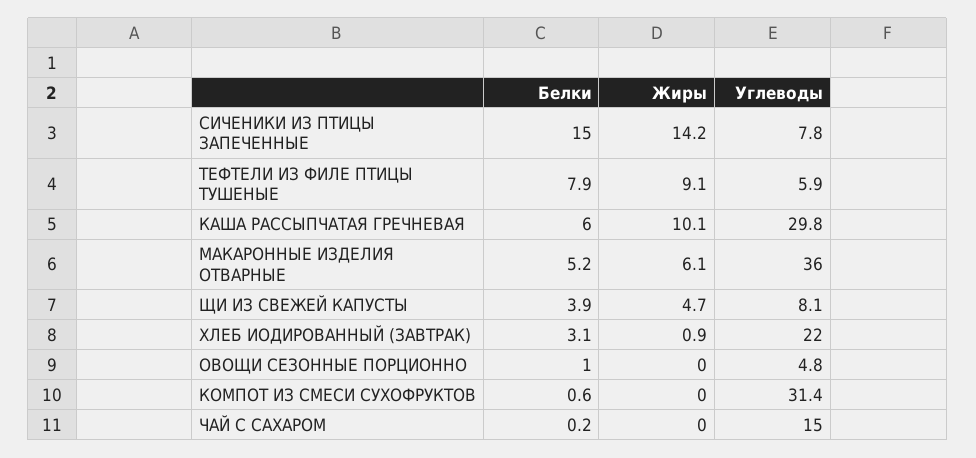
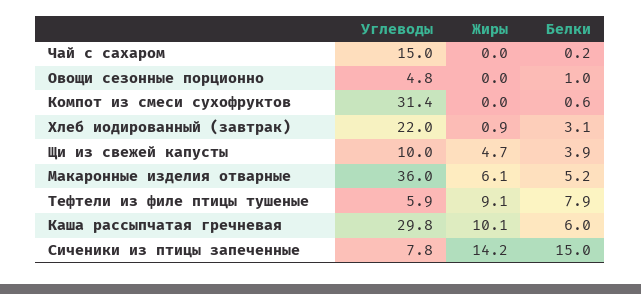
Углеводы, ЩИ ИЗ СВЕЖЕЙ КАПУСТЫ: 8.1 -> 10

